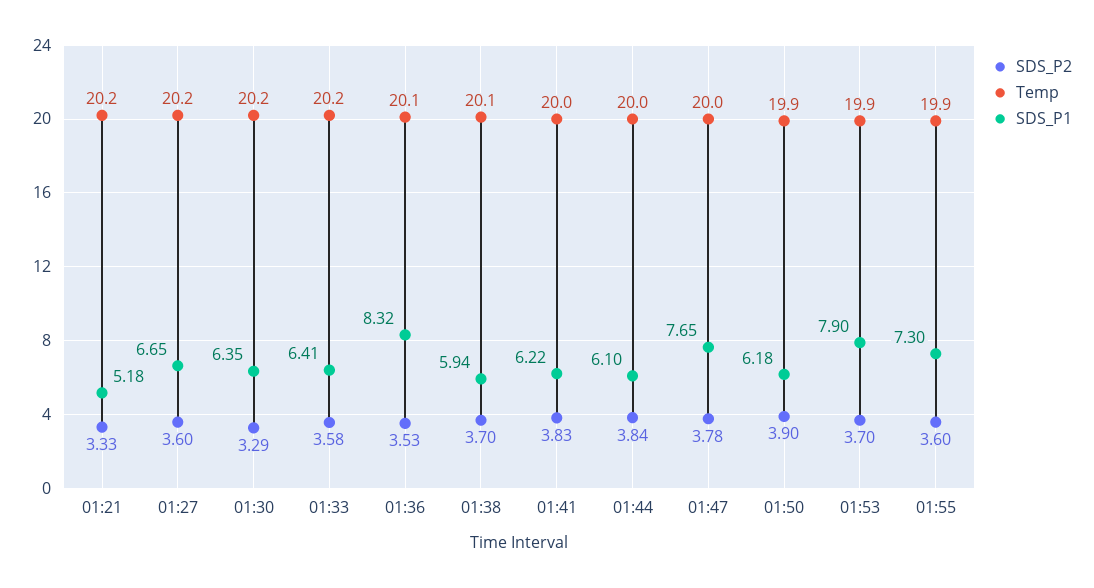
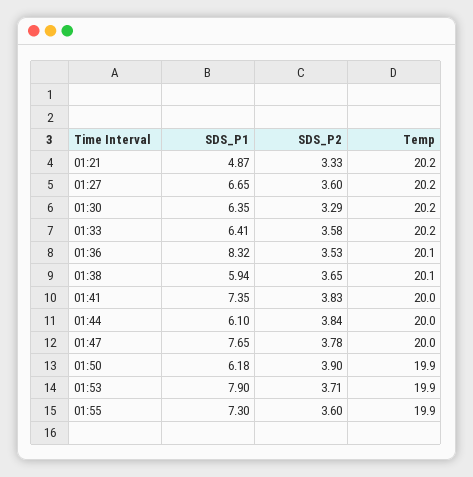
SDS_P1, 01:21: 5.18 -> 4.87
SDS_P2, 01:38: 3.7 -> 3.65
SDS_P1, 01:41: 6.22 -> 7.35
SDS_P2, 01:53: 3.7 -> 3.71

